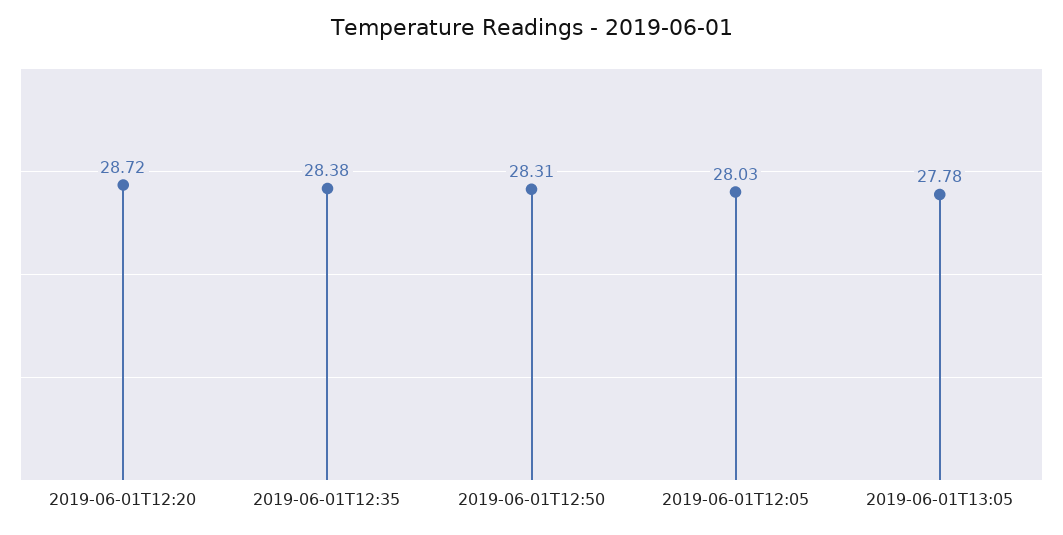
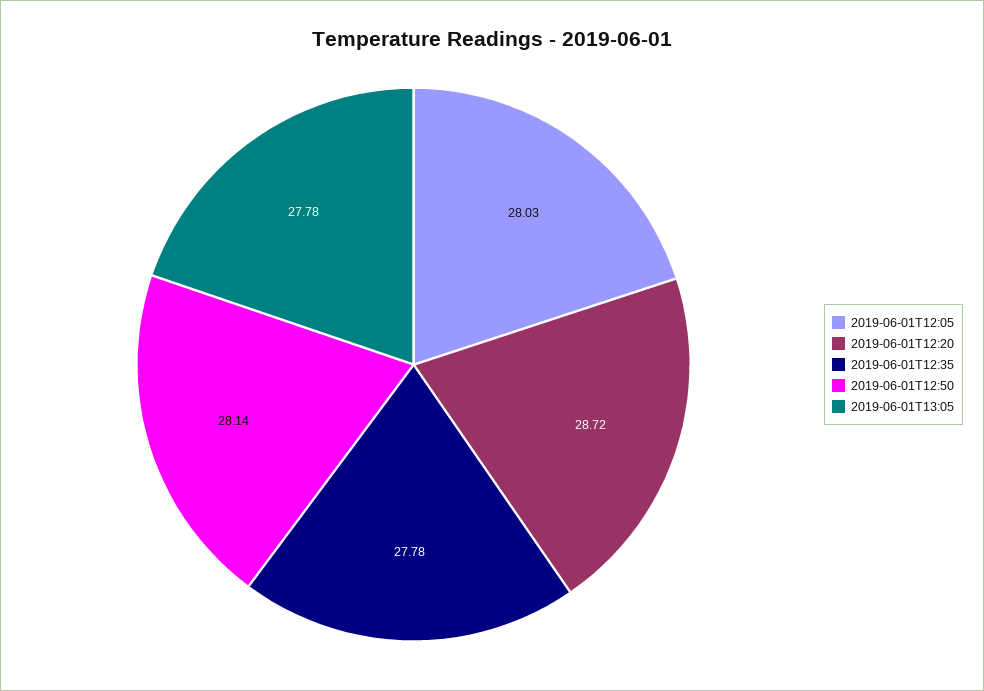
2019-06-01T12:35: 28.38 -> 27.78
2019-06-01T12:50: 28.31 -> 28.14

